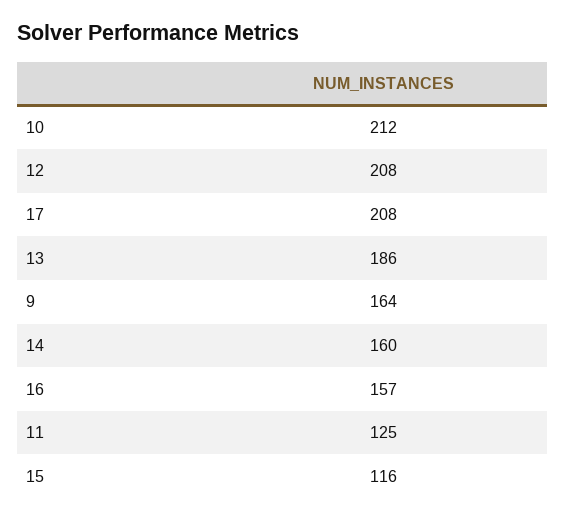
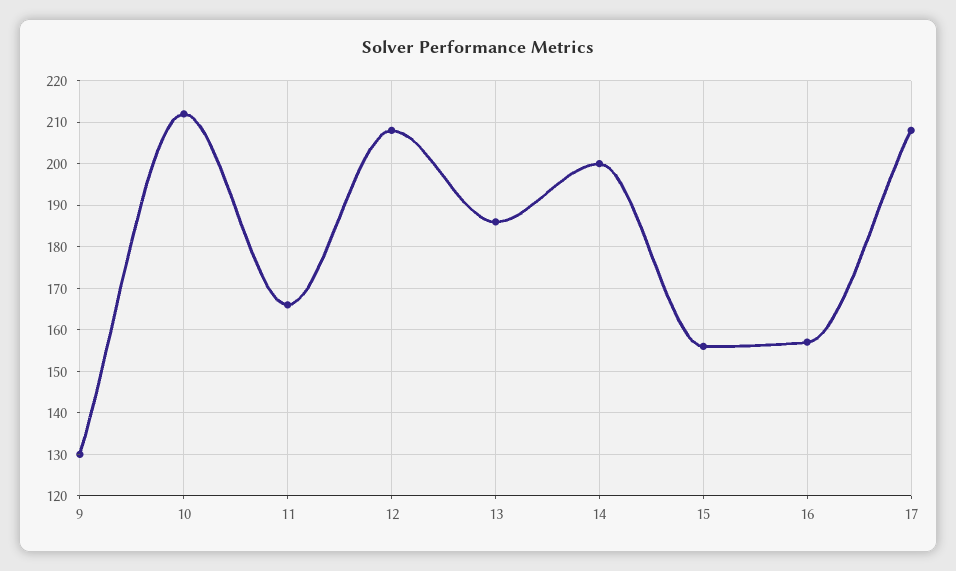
9: 164 -> 130
14: 160 -> 200
11: 125 -> 165
15: 116 -> 155

